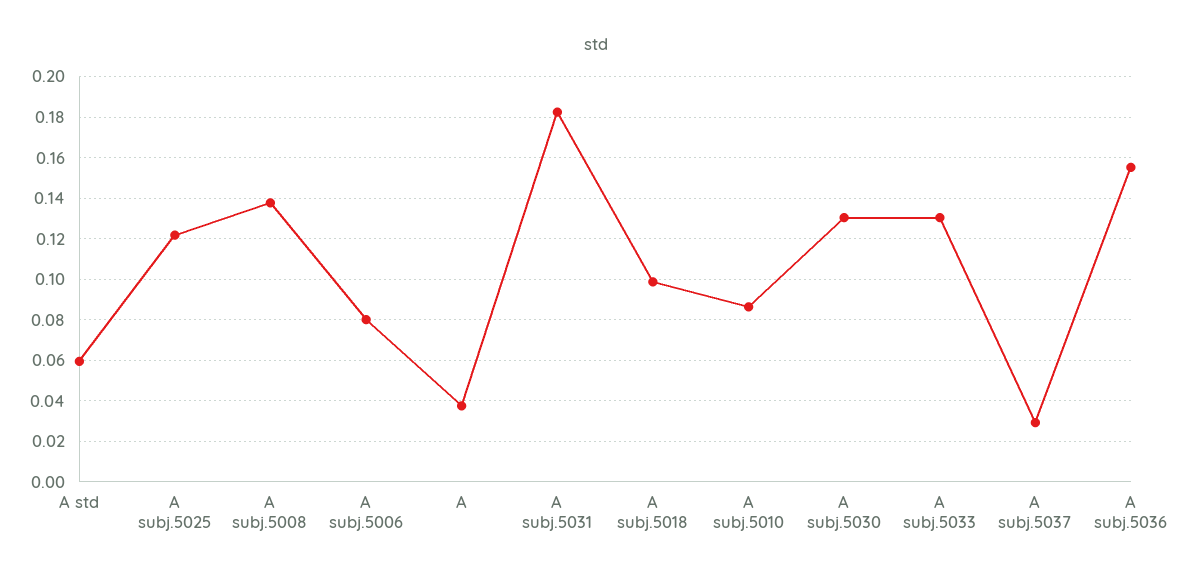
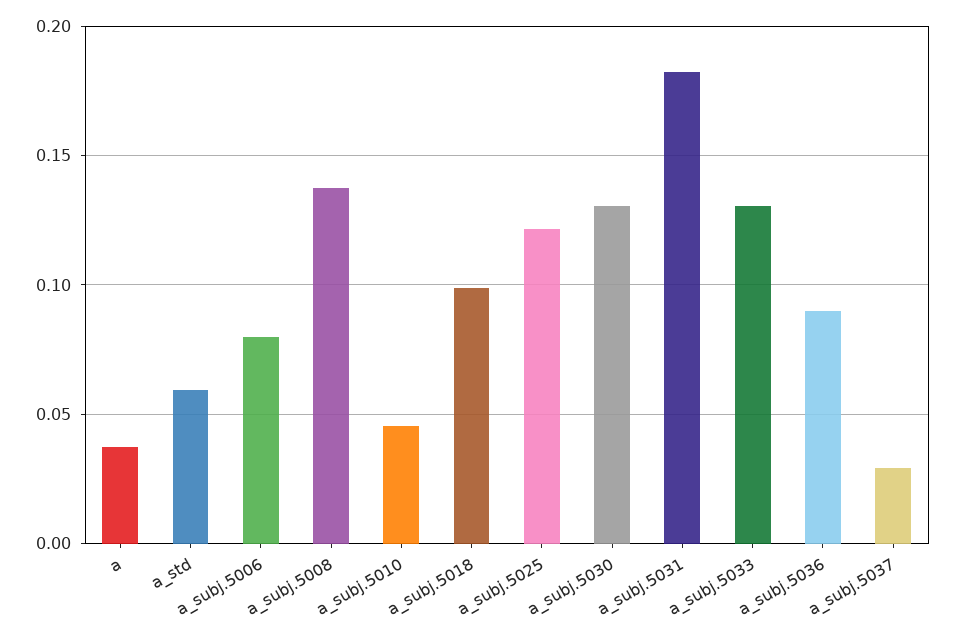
A subj.5010: 0.085 -> 0.045
A subj.5036: 0.155 -> 0.09

